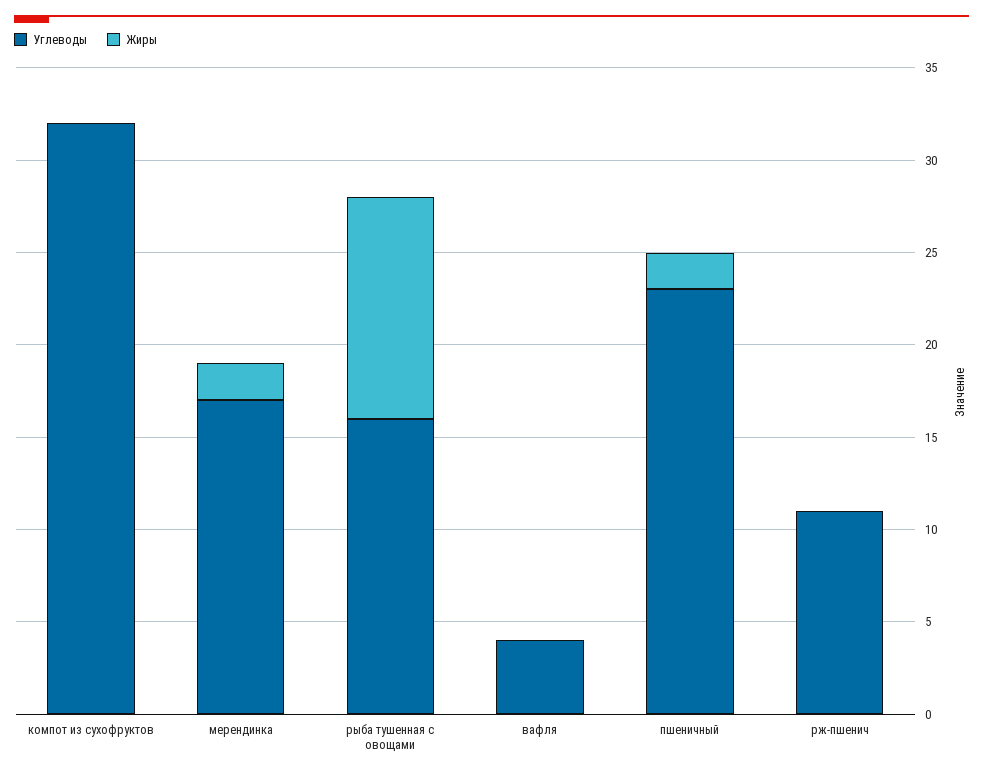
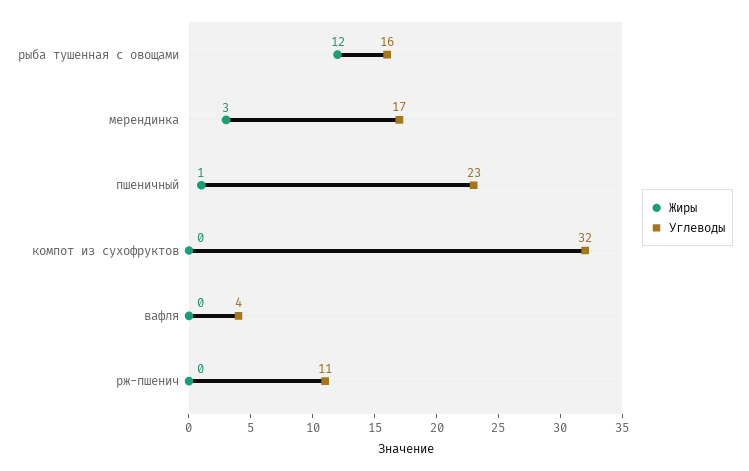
Жиры, мерендинка: 2 -> 3
Жиры, пшеничный: 2 -> 1

